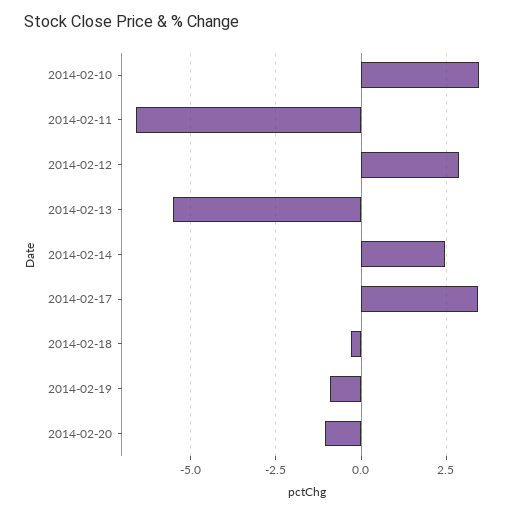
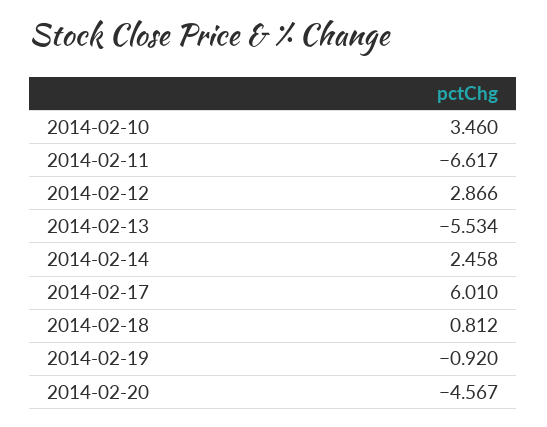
2014-02-17: 3.5 -> 6.01
2014-02-18: -0.25 -> 0.812
2014-02-20: -1 -> -4.567

